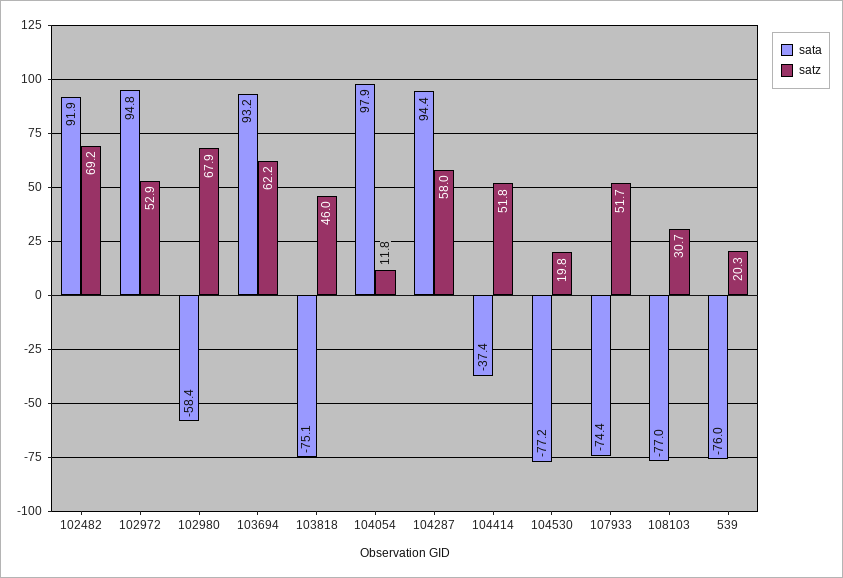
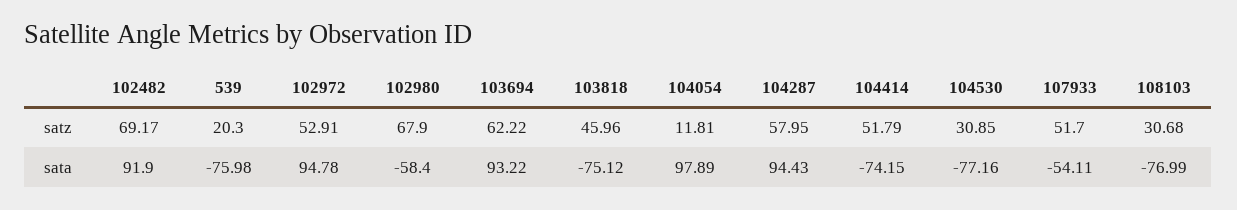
sata, 104414: -37.4 -> -74.15
satz, 104530: 19.8 -> 30.85
sata, 107933: -74.4 -> -54.11

